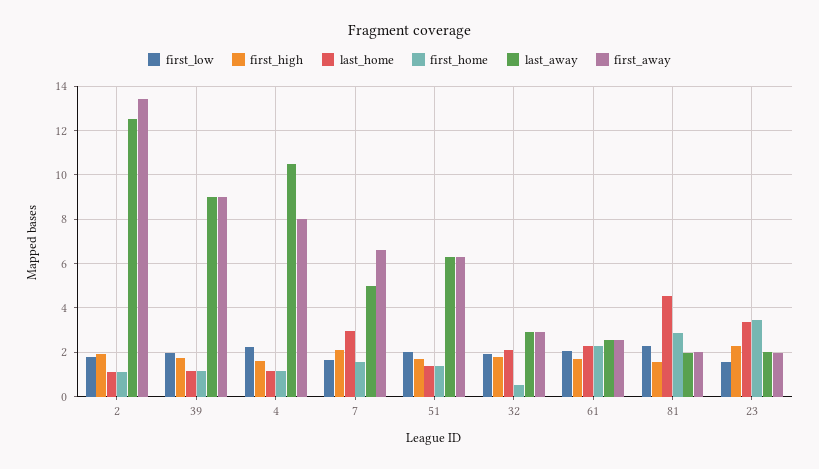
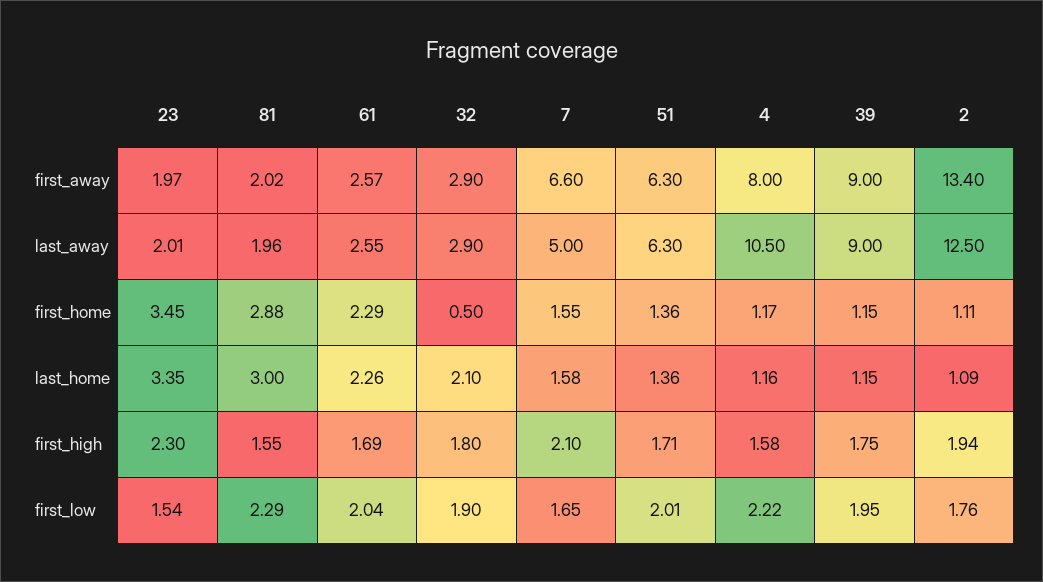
last_home, 7: 3 -> 1.58
last_home, 81: 4.5 -> 3

